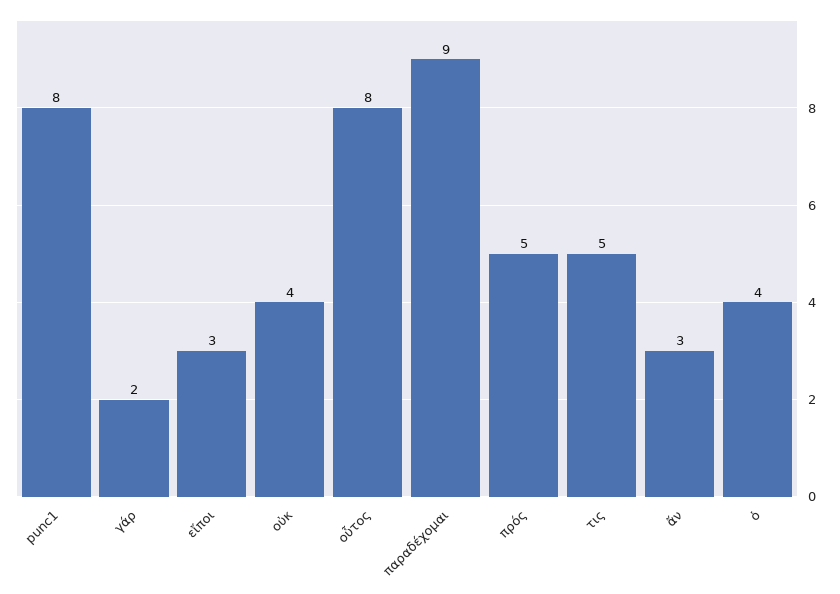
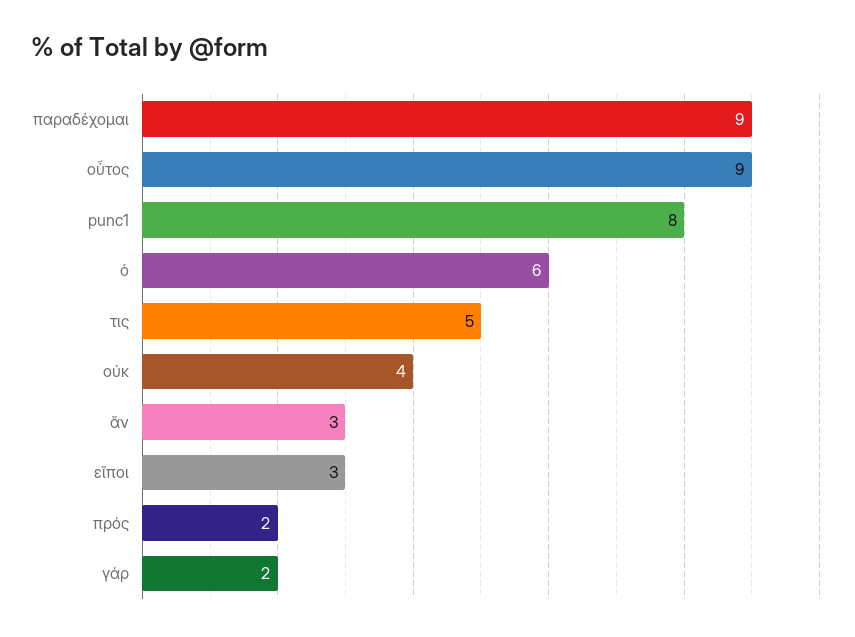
οὗτος: 8 -> 9
πρός: 5 -> 2
ὁ: 4 -> 6

